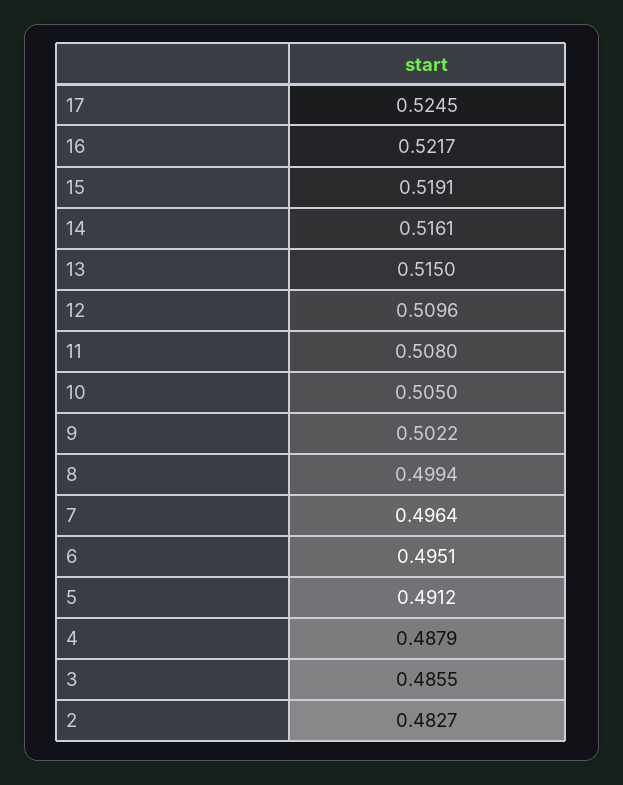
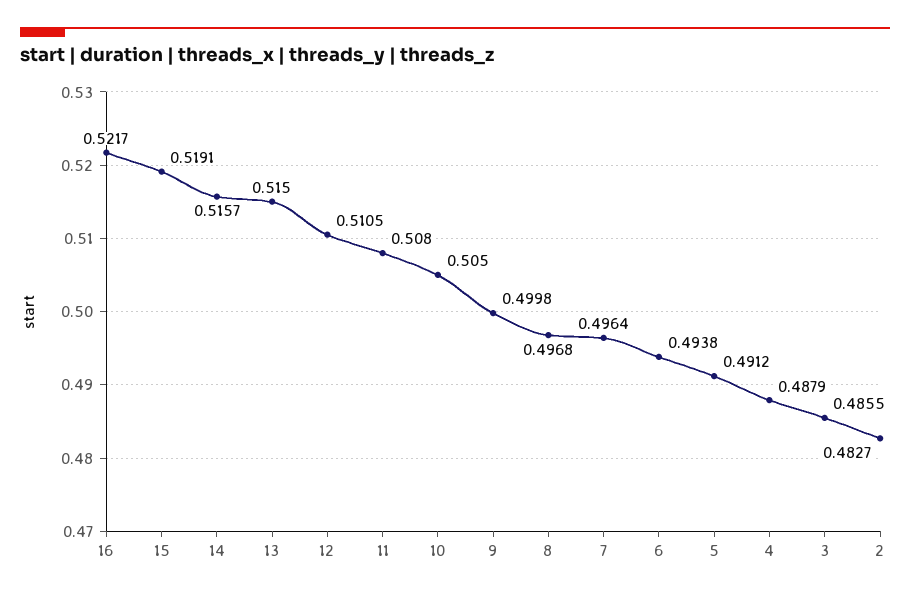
17: 0.5245 -> none
14: 0.5161 -> 0.5157
12: 0.5096 -> 0.5105
9: 0.5022 -> 0.4998
8: 0.4994 -> 0.4968
6: 0.4951 -> 0.4938

